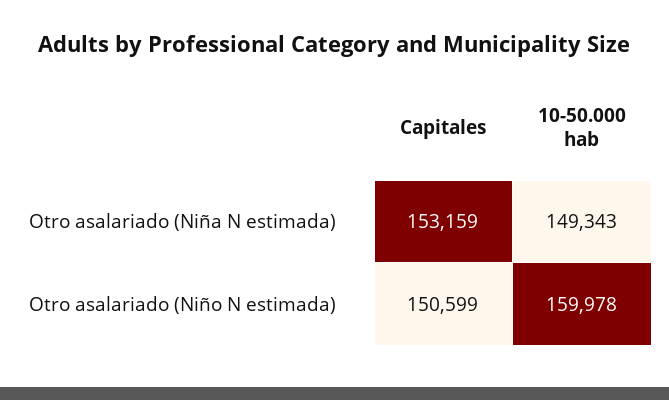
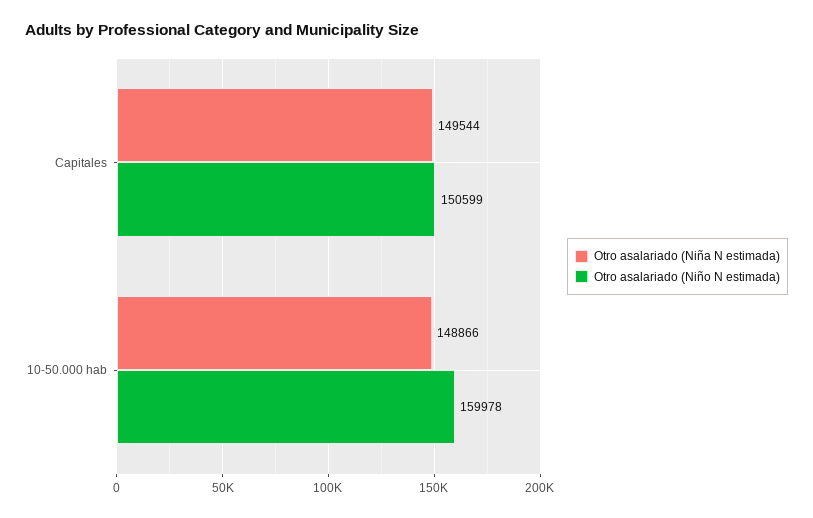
Otro asalariado (Niña N estimada), Capitales: 153159 -> 149544
Otro asalariado (Niña N estimada), 10-50.000 hab: 149343 -> 148866

